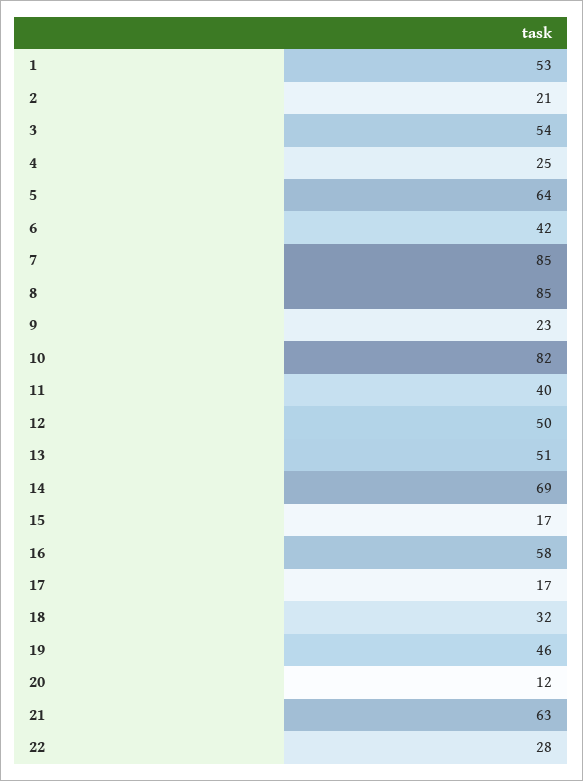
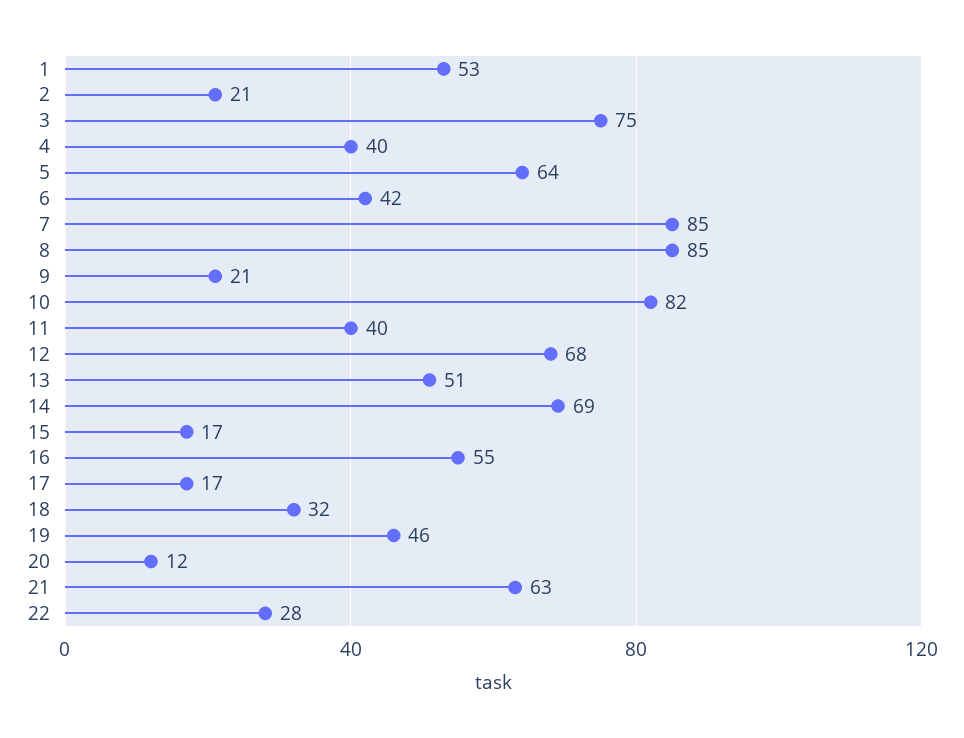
3: 54 -> 75
4: 25 -> 40
9: 23 -> 21
12: 50 -> 68
16: 58 -> 55

